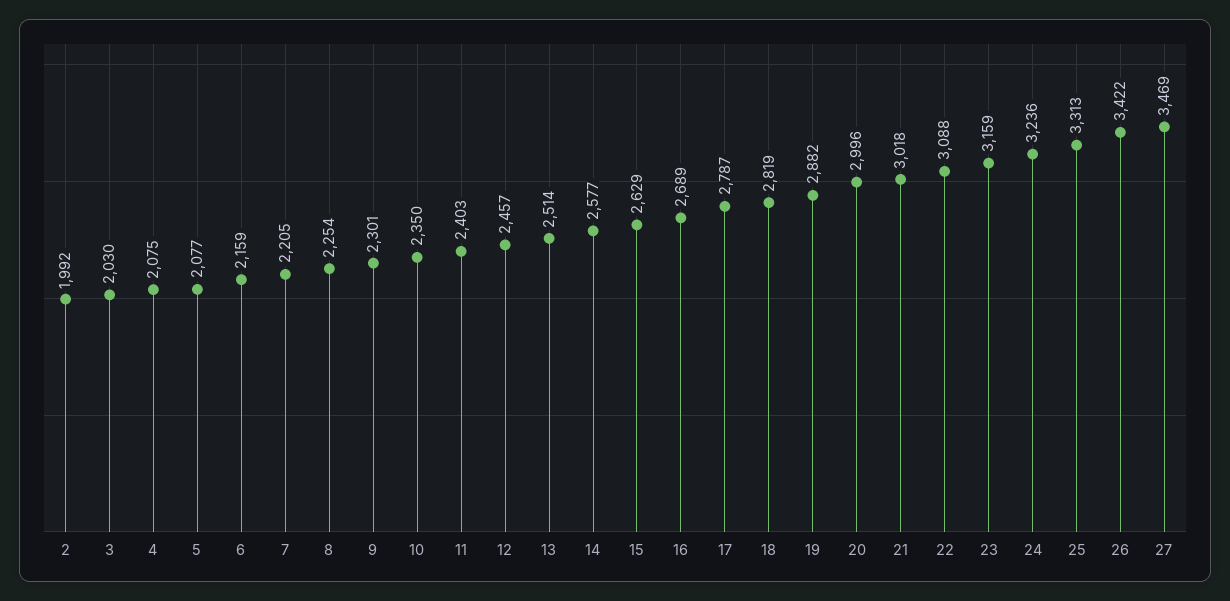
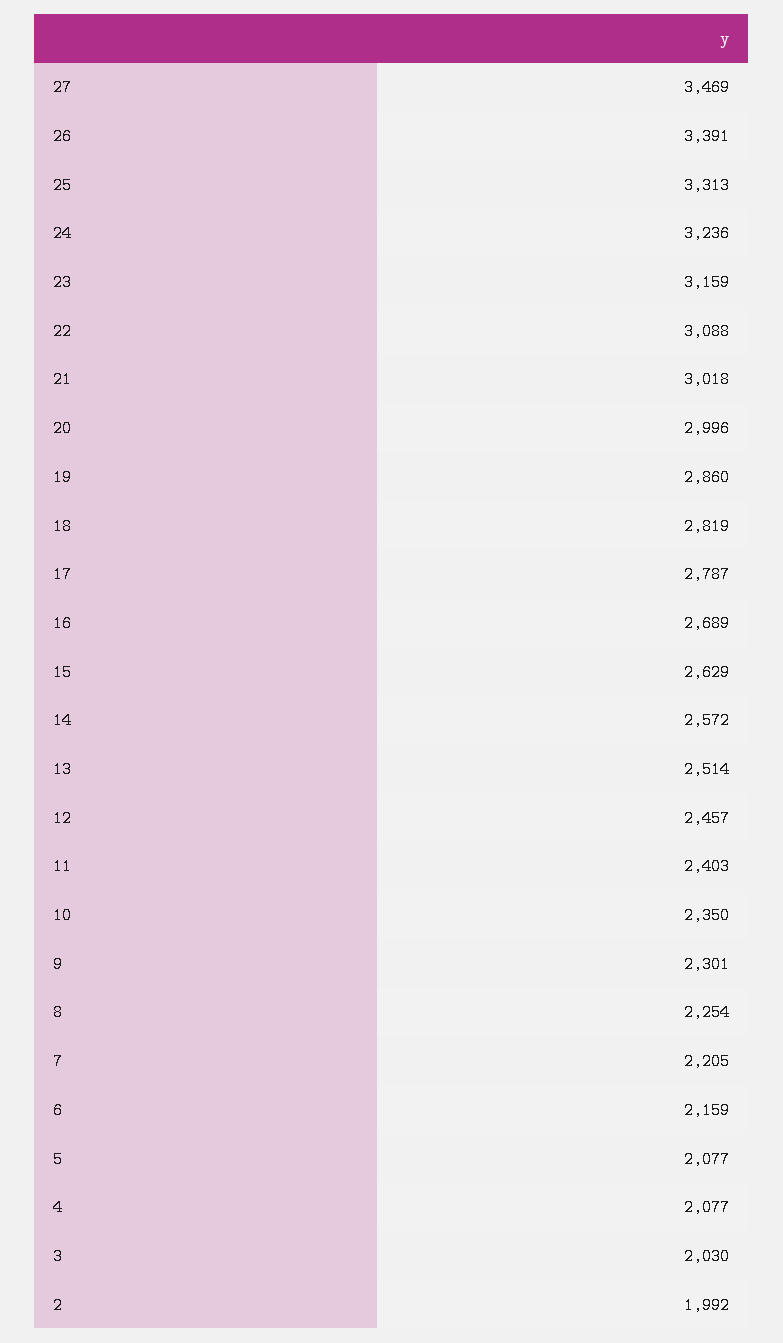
4: 2075 -> 2077
14: 2577 -> 2572
19: 2882 -> 2860
26: 3422 -> 3391

